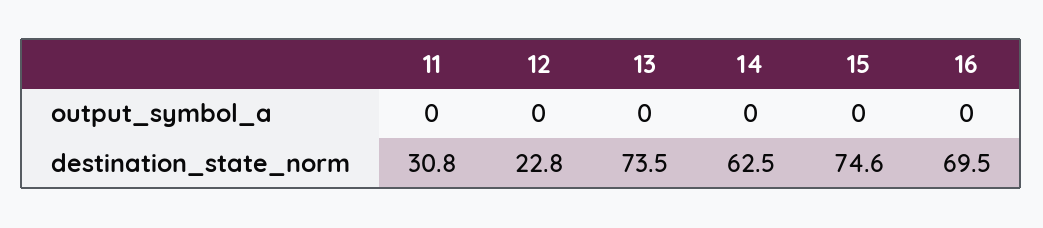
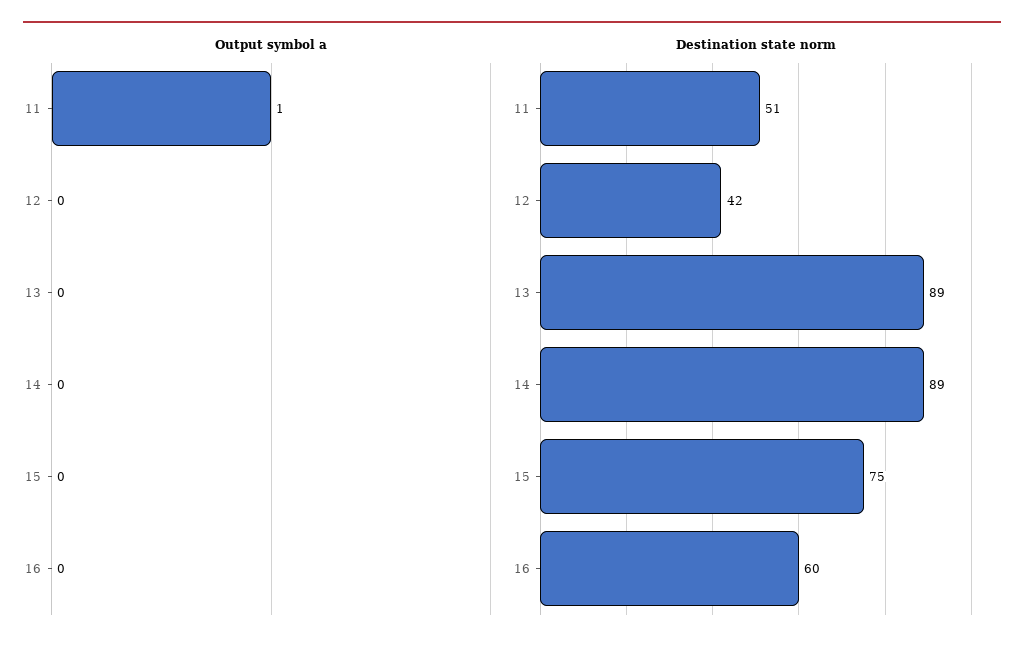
output_symbol_a, 11: 0 -> 1
destination_state_norm, 11: 30.8 -> 51
destination_state_norm, 12: 22.8 -> 42
destination_state_norm, 13: 73.5 -> 89
destination_state_norm, 14: 62.5 -> 89
destination_state_norm, 16: 69.5 -> 60

